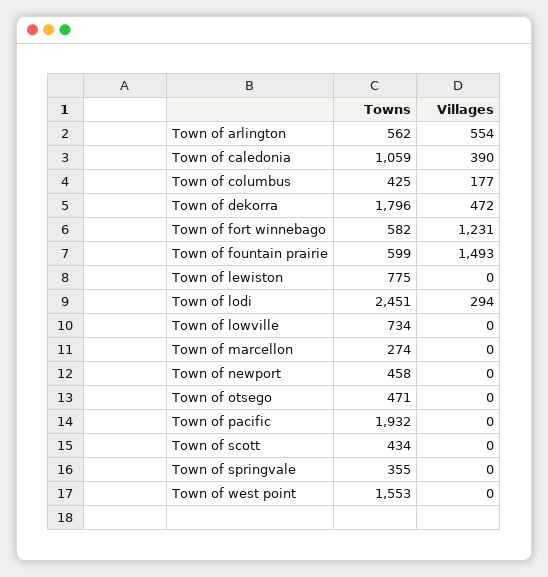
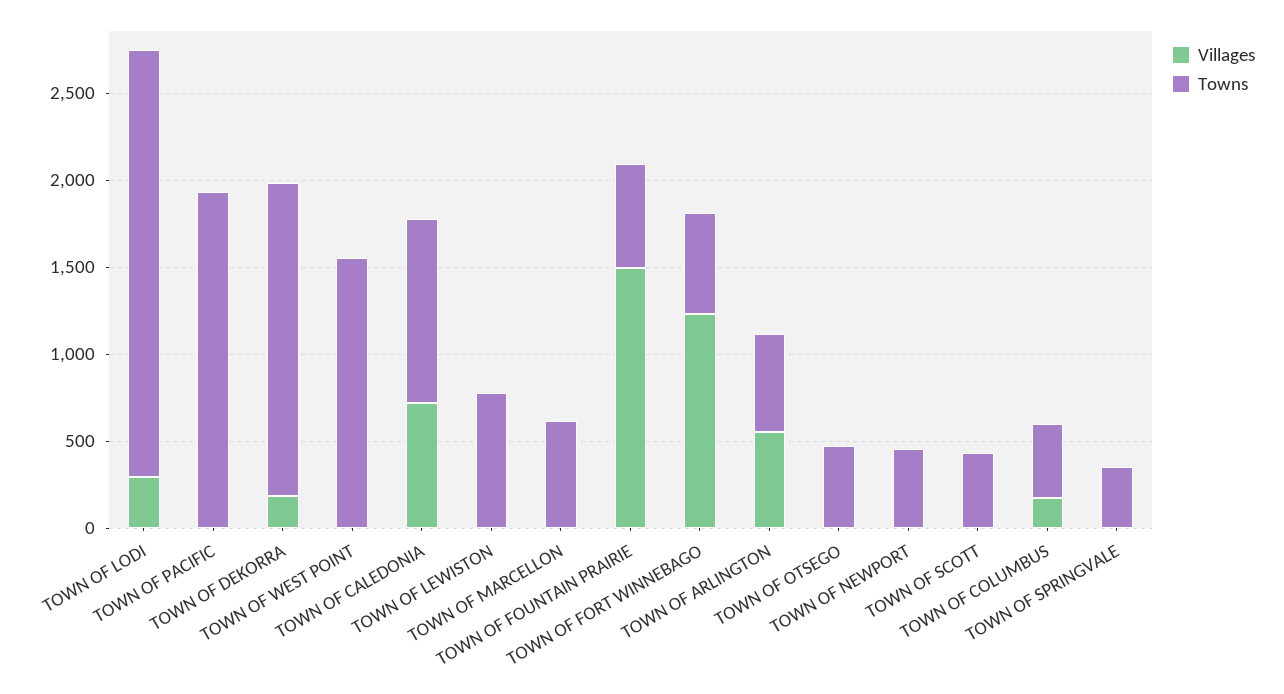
Villages, Town of caledonia: 390 -> 700
Villages, Town of dekorra: 472 -> 200
Towns, Town of lowville: 734 -> none
Villages, Town of lowville: 0 -> none
Towns, Town of marcellon: 274 -> 600

